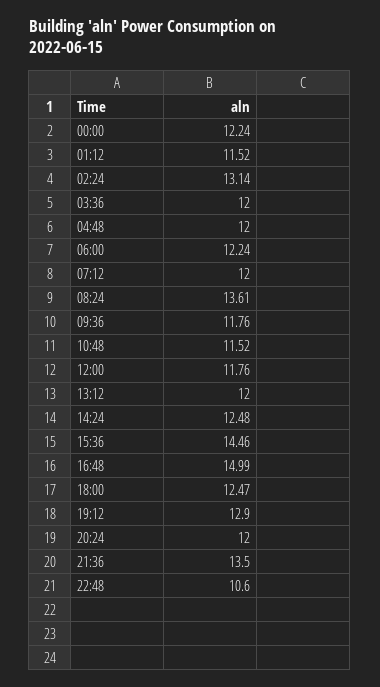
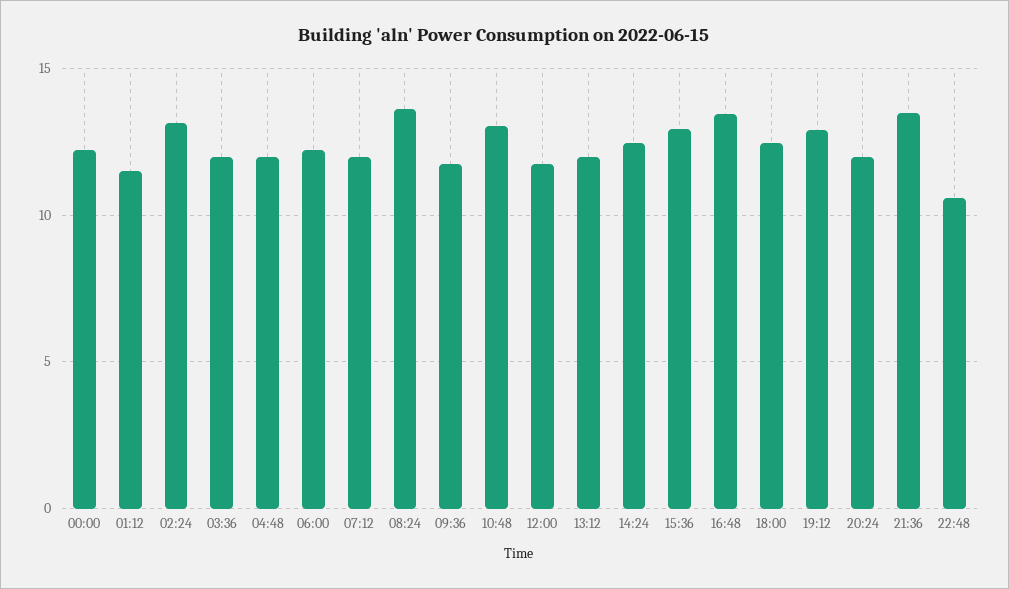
10:48: 11.52 -> 13
15:36: 14.46 -> 13
16:48: 14.99 -> 13.5

